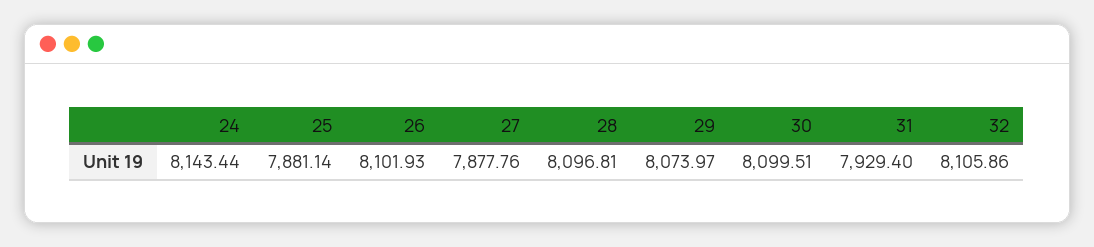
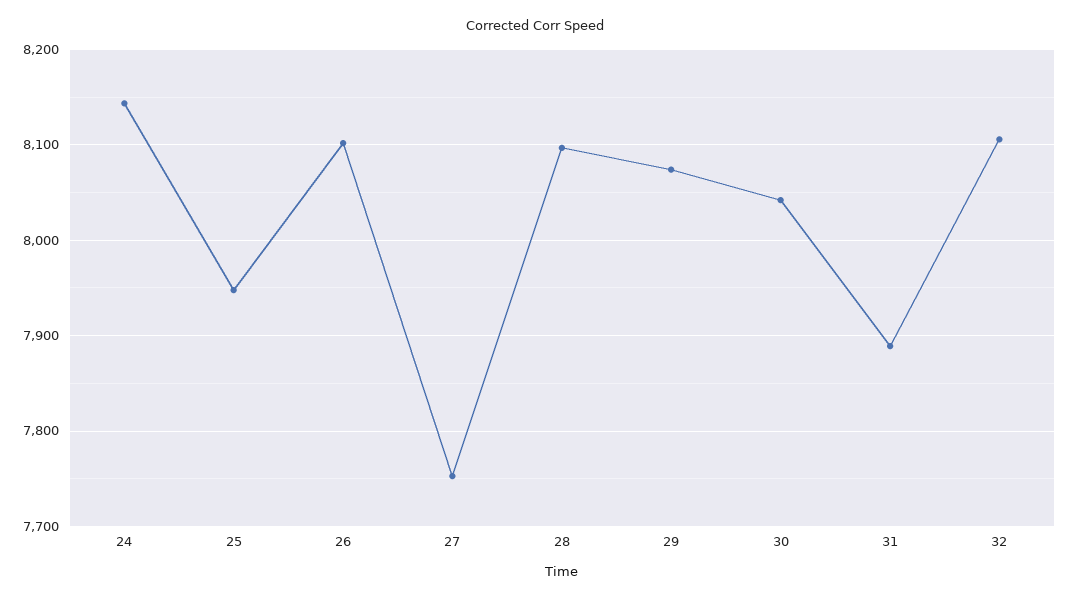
25: 7881.14 -> 7950
27: 7877.76 -> 7750
30: 8099.51 -> 8040
31: 7929.4 -> 7890

